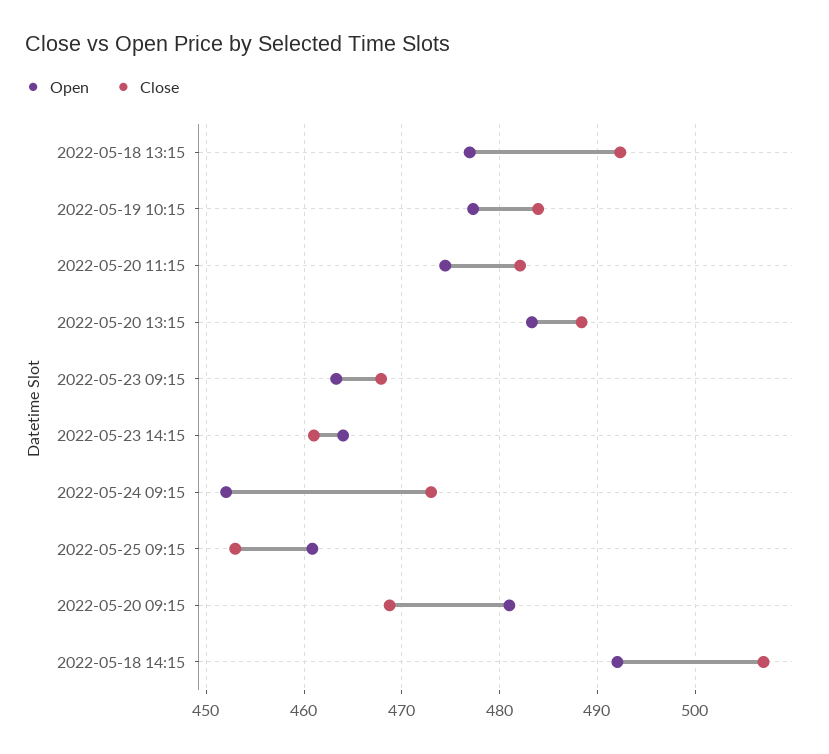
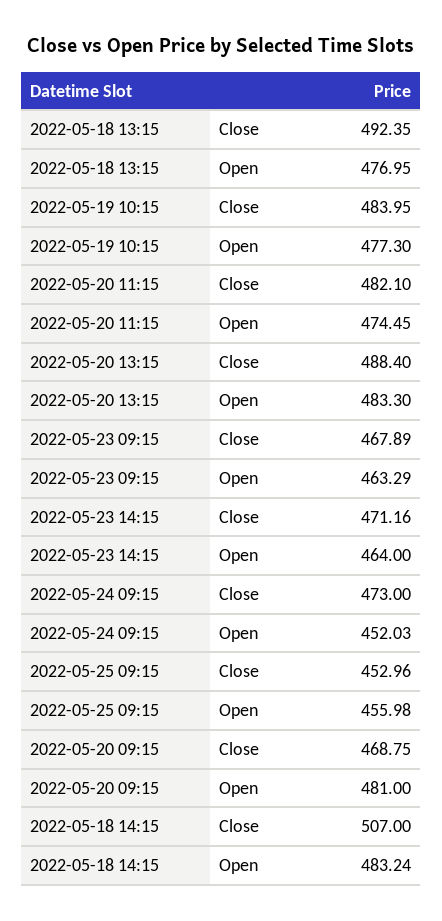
Close, 2022-05-23 14:15: 461 -> 471.16
Open, 2022-05-25 09:15: 461 -> 455.98
Open, 2022-05-18 14:15: 492 -> 483.24

